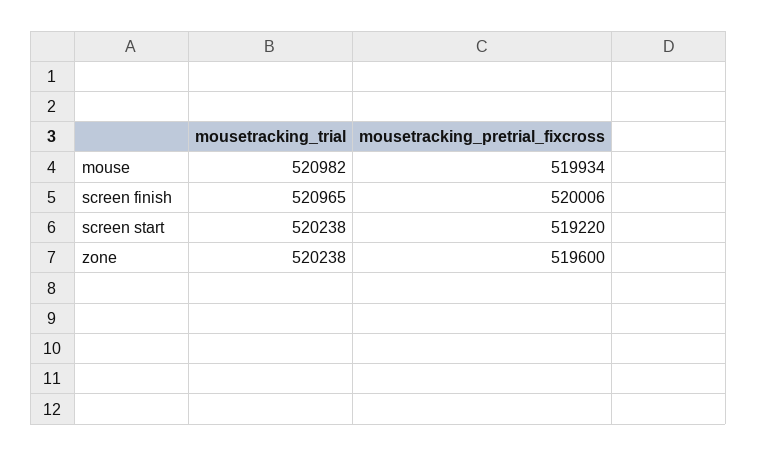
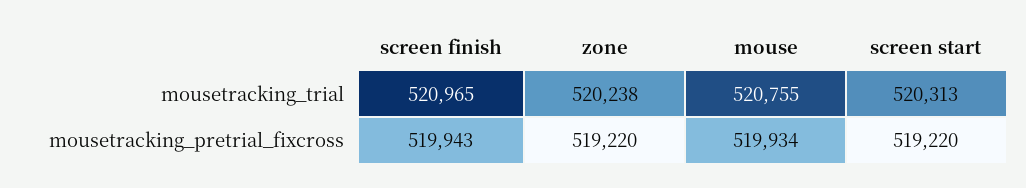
mousetracking_trial, mouse: 520982 -> 520755
mousetracking_pretrial_fixcross, screen finish: 520006 -> 519943
mousetracking_trial, screen start: 520238 -> 520313
mousetracking_pretrial_fixcross, zone: 519600 -> 519220

